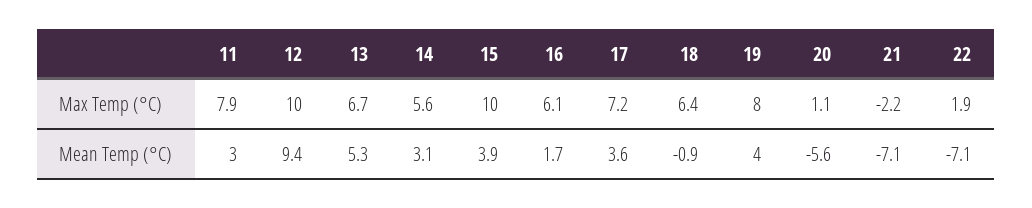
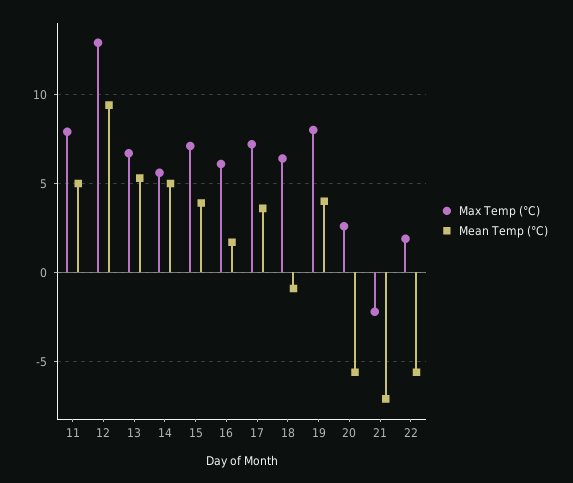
Max Temp (°C), 12: 10 -> 13
Max Temp (°C), 15: 10 -> 7
Max Temp (°C), 20: 1.1 -> 2.5
Mean Temp (°C), 11: 3 -> 5
Mean Temp (°C), 14: 3.1 -> 5
Mean Temp (°C), 22: -7.1 -> -5.5

